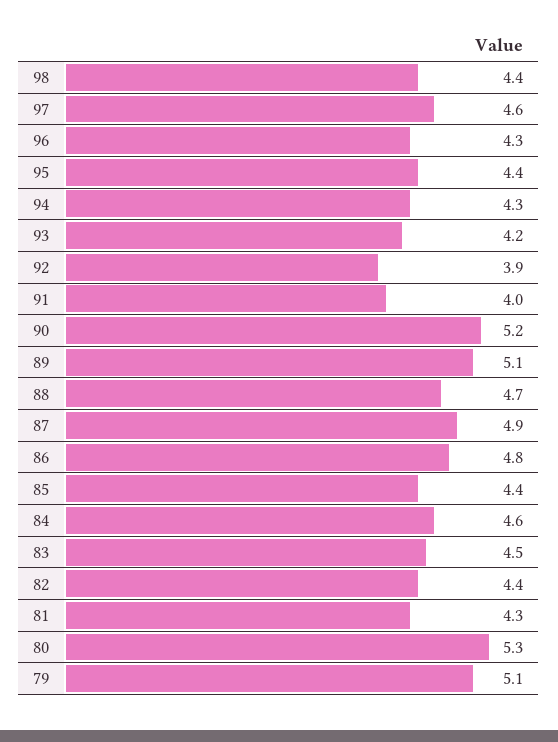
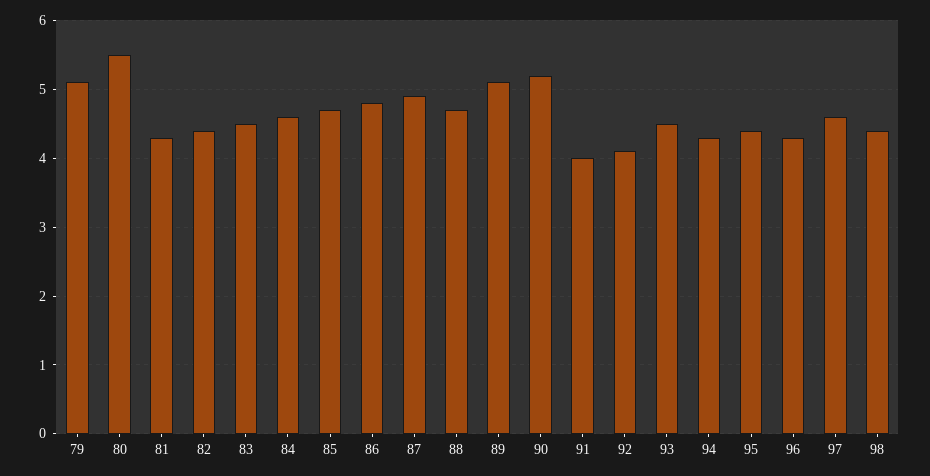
93: 4.2 -> 4.5
92: 3.9 -> 4.1
85: 4.4 -> 4.7
80: 5.3 -> 5.5

